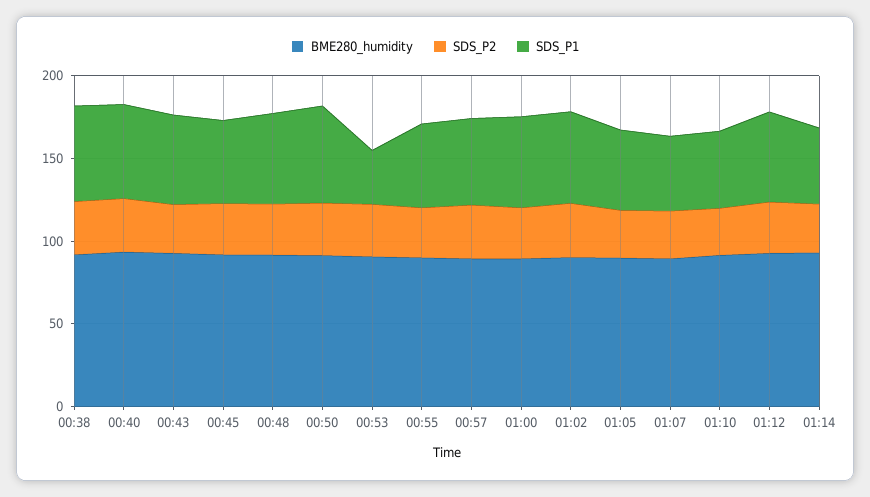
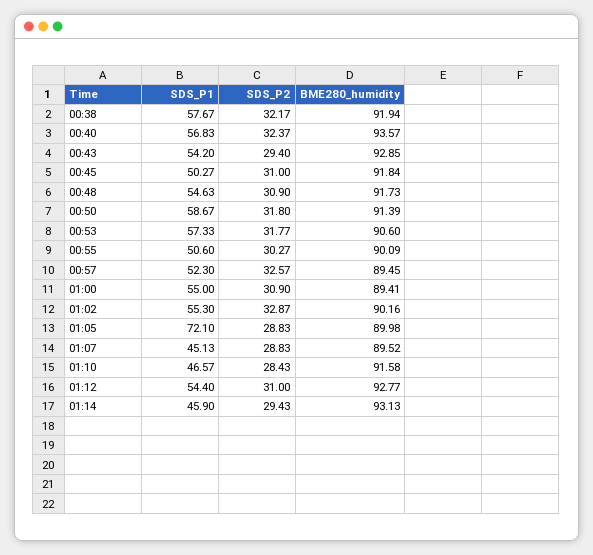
SDS_P1, 00:53: 30 -> 57.33
SDS_P1, 01:05: 50 -> 72.1

